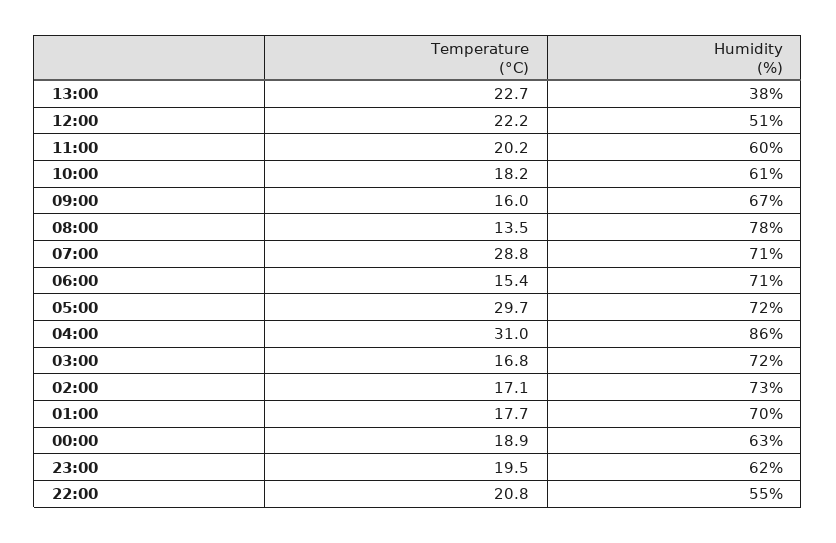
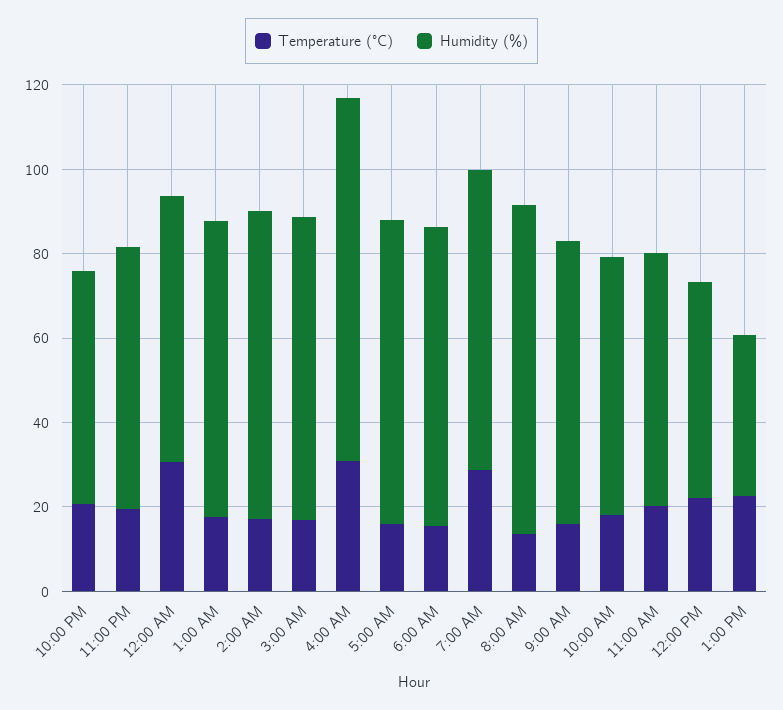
Temperature (°C), 05:00: 29.7 -> 15
Temperature (°C), 00:00: 18.9 -> 30

